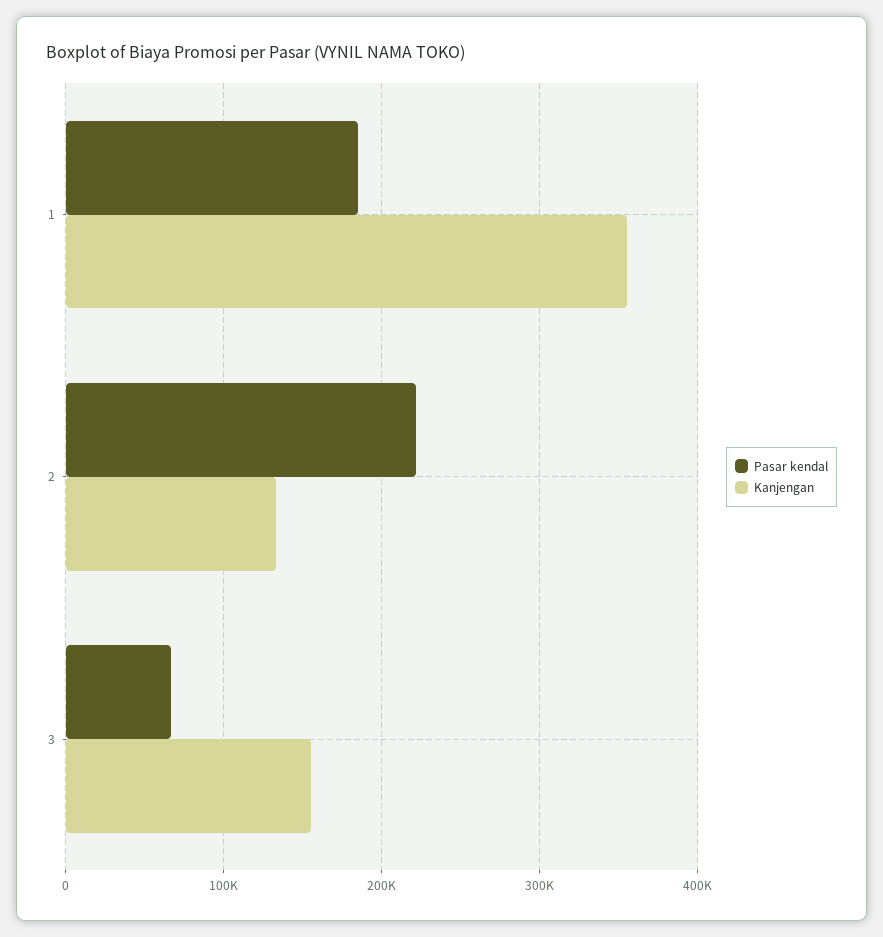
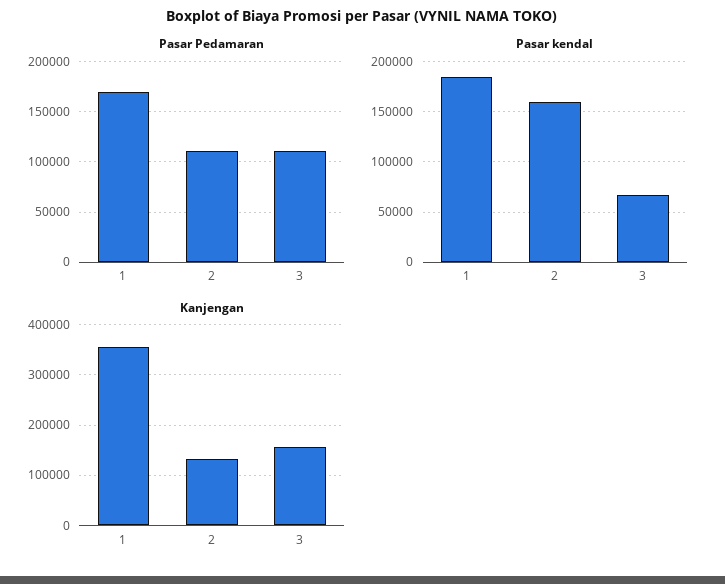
Pasar kendal, 2: 220000 -> 160000
Pasar Pedamaran, 1: none -> 170000
Pasar Pedamaran, 2: none -> 110000
Pasar Pedamaran, 3: none -> 110000

